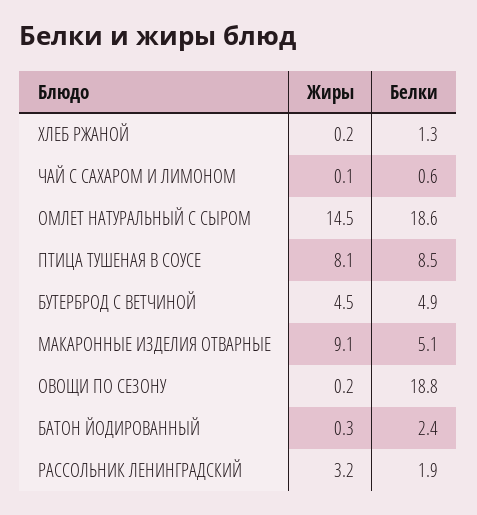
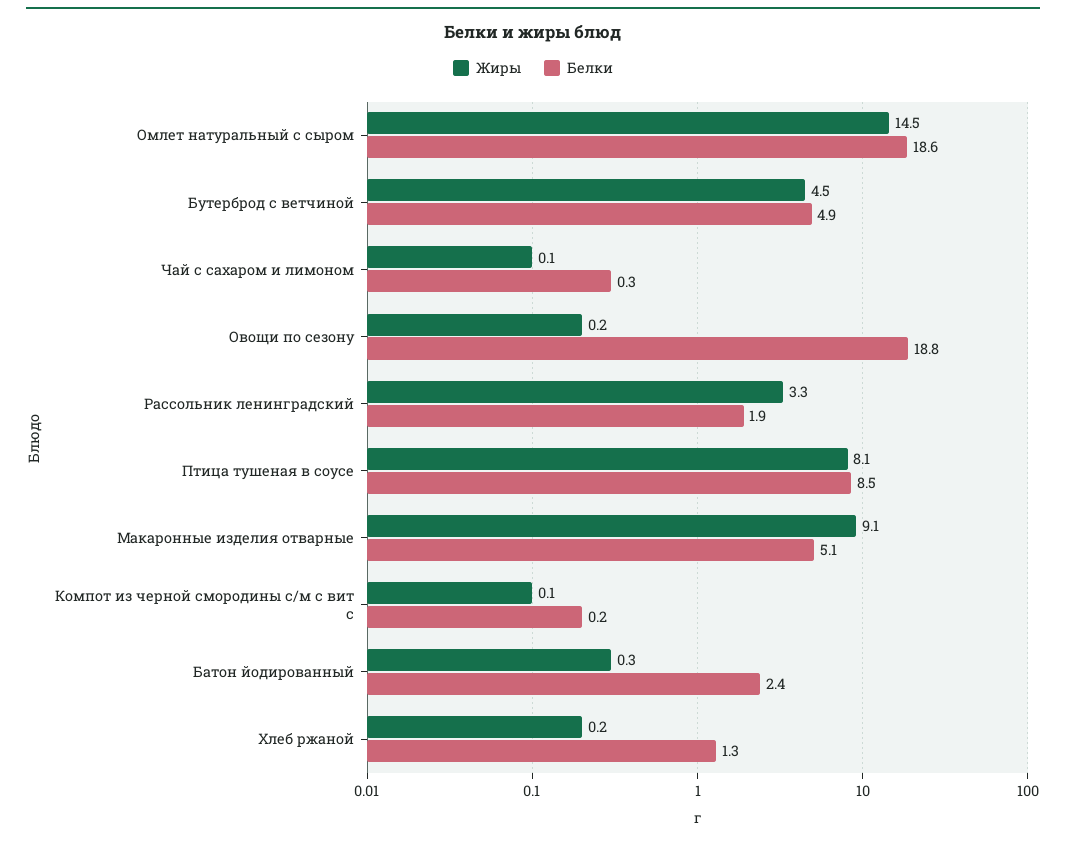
Белки, ЧАЙ С САХАРОМ И ЛИМОНОМ: 0.6 -> 0.3
Жиры, РАССОЛЬНИК ЛЕНИНГРАДСКИЙ: 3.2 -> 3.3
Жиры, Компот из черной смородины с/м с вит с: none -> 0.1
Белки, Компот из черной смородины с/м с вит с: none -> 0.2

